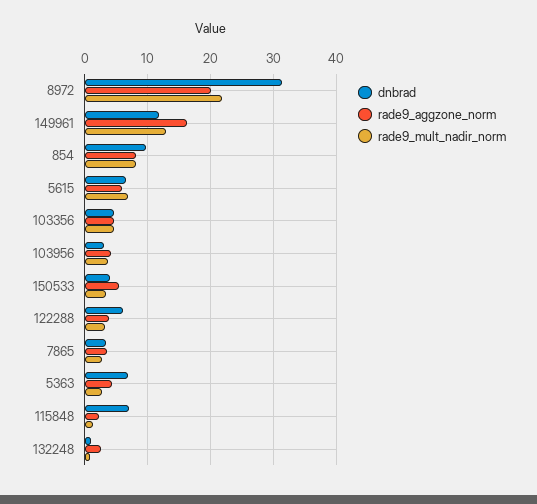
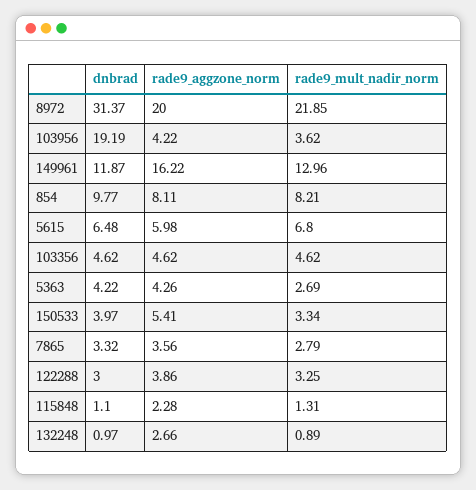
dnbrad, 103956: 3 -> 19.19
dnbrad, 122288: 6 -> 3
dnbrad, 5363: 7 -> 4.22
dnbrad, 115848: 7 -> 1.1

